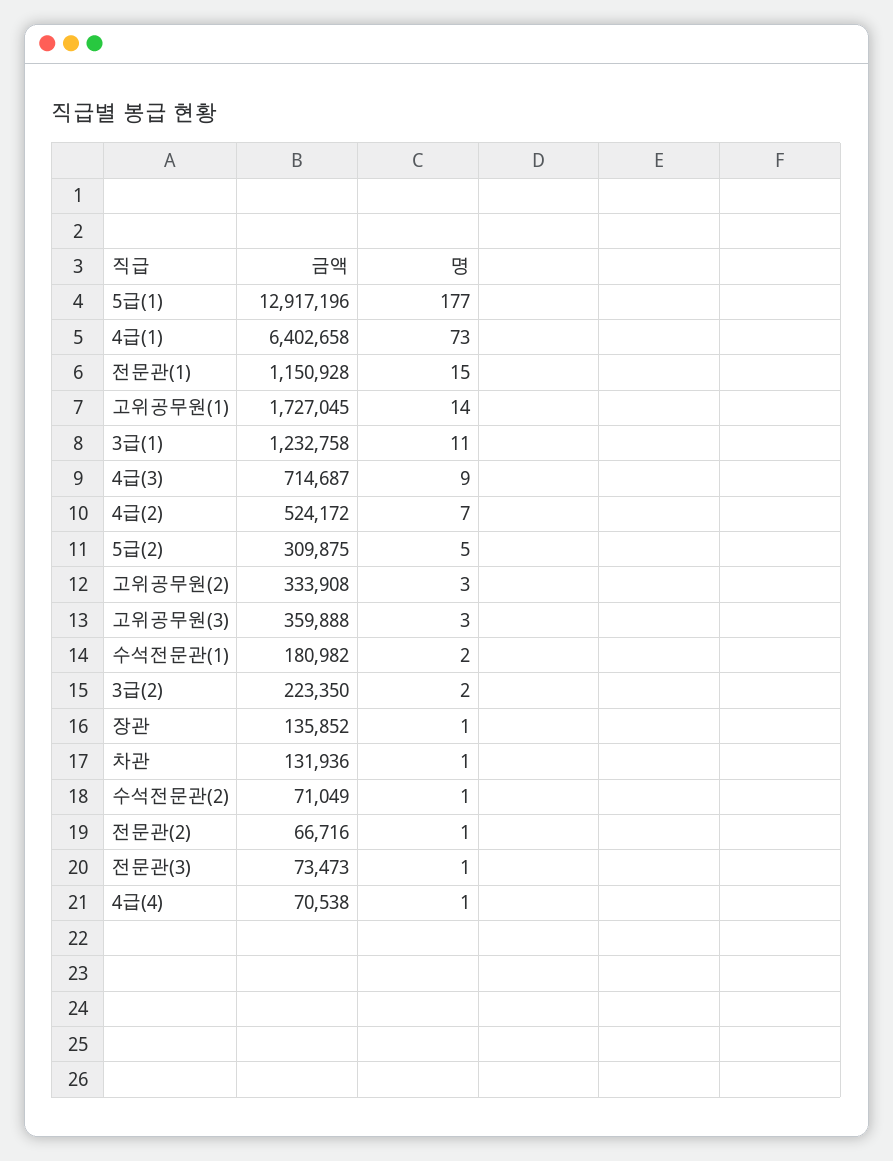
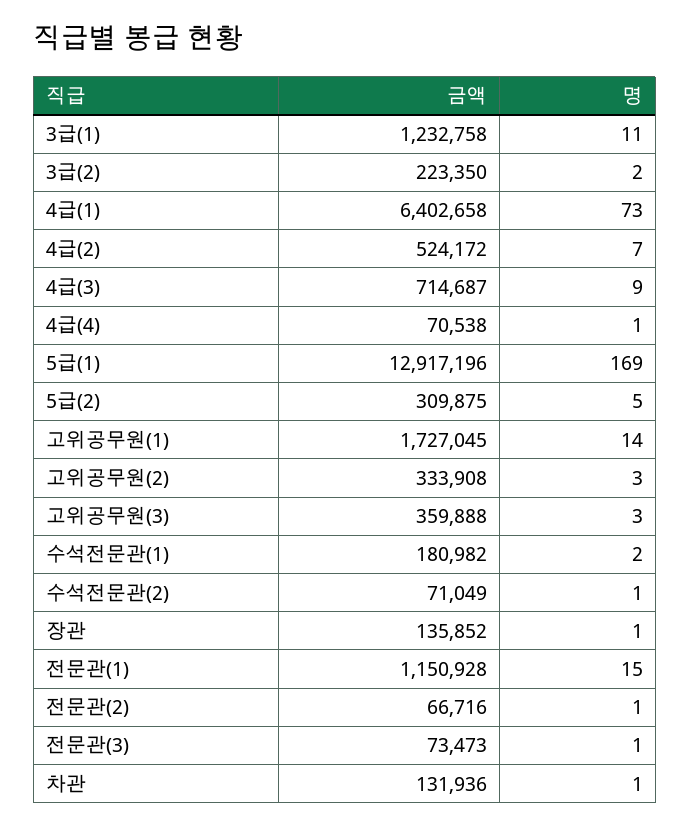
명, 5급(1): 177 -> 169

